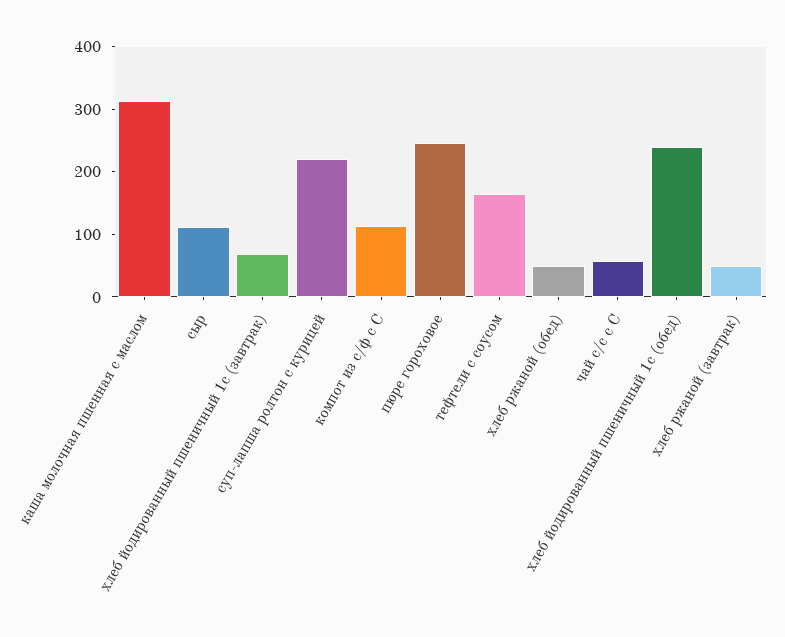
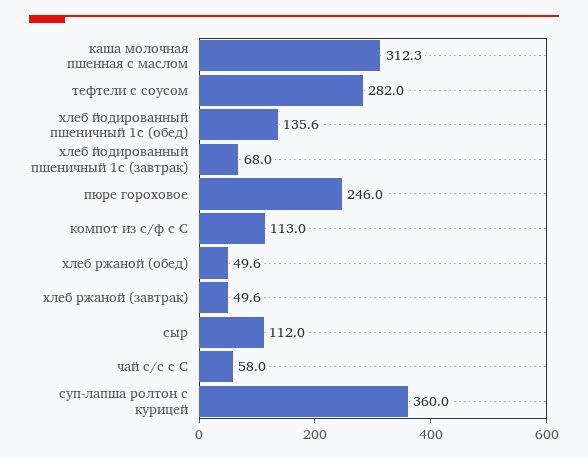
суп-лапша ролтон с курицей: 220 -> 360
тефтели с соусом: 160 -> 282
хлеб йодированный пшеничный 1с (обед): 240 -> 135.6

